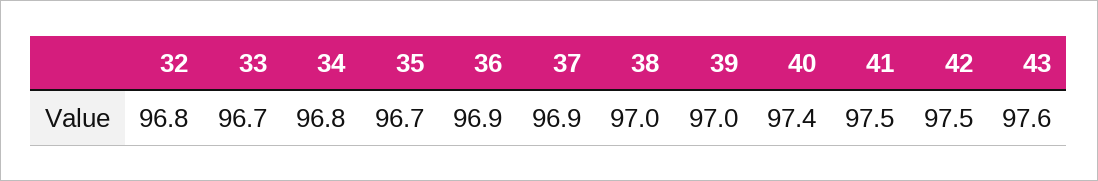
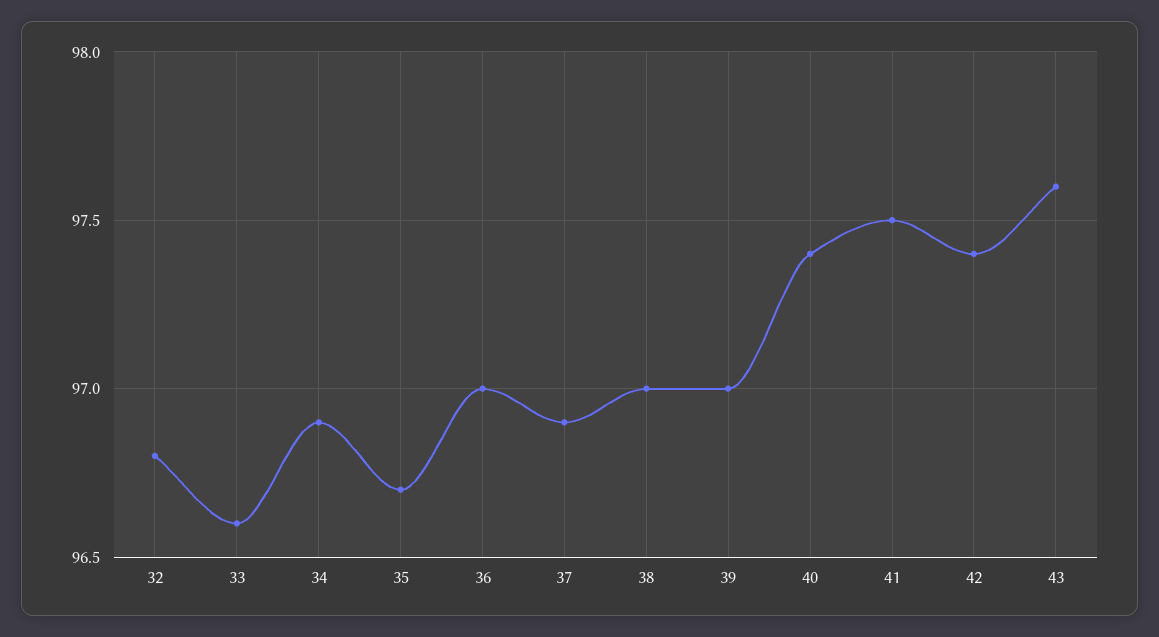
33: 96.7 -> 96.6
34: 96.8 -> 96.9
36: 96.9 -> 97
42: 97.5 -> 97.4

